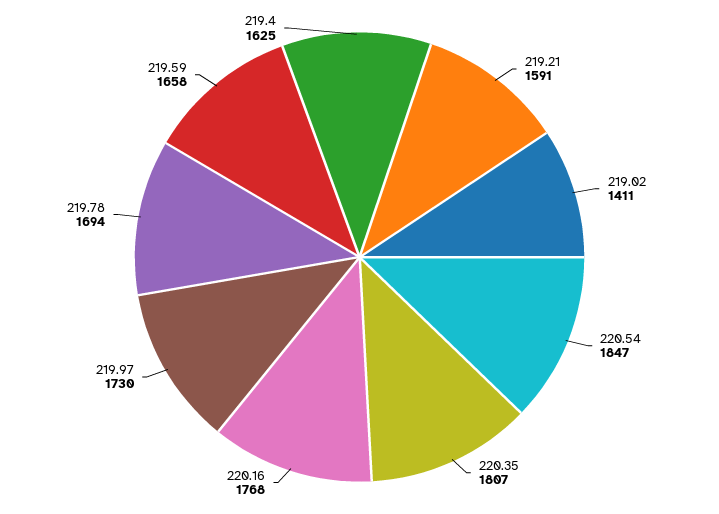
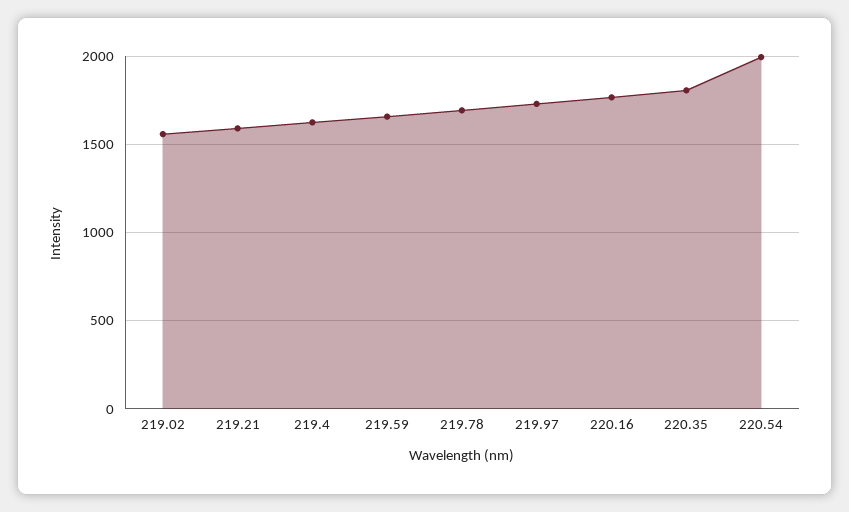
219.02: 1411 -> 1550
220.54: 1847 -> 2000

